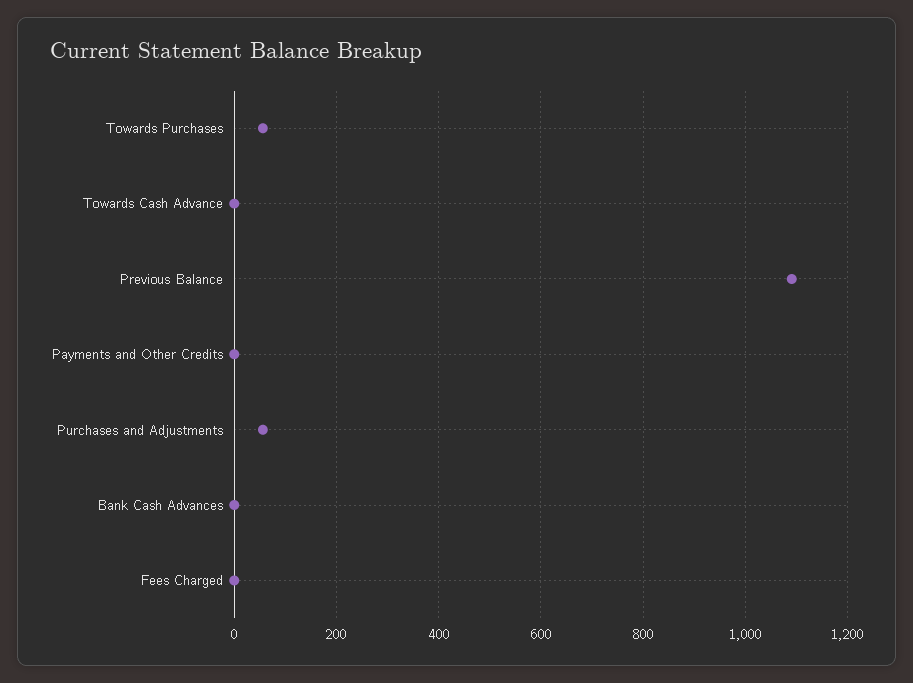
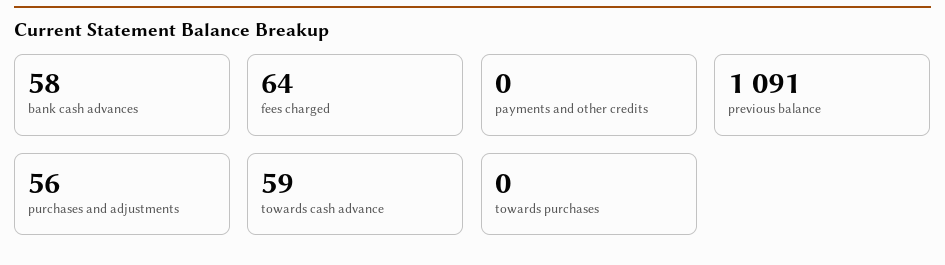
Towards Purchases: 60 -> 0
Towards Cash Advance: 0 -> 59
Bank Cash Advances: 0 -> 58
Fees Charged: 0 -> 64

